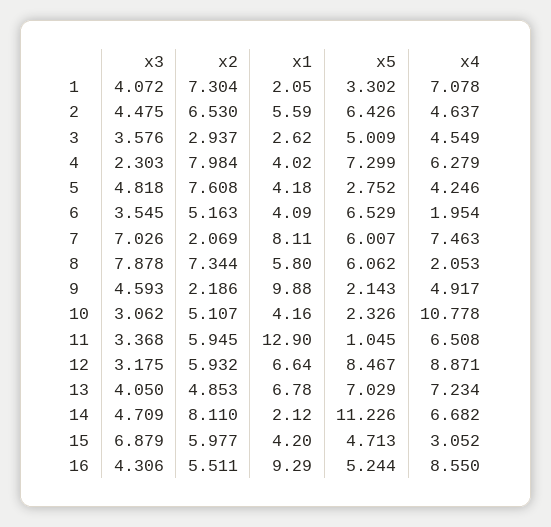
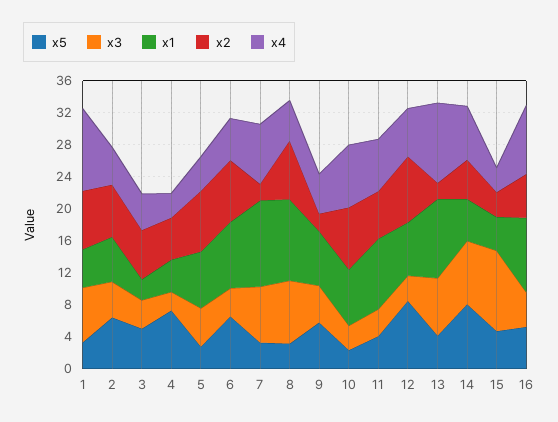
x3, 1: 4.072 -> 7
x1, 1: 2.05 -> 5
x4, 1: 7.078 -> 10
x2, 3: 2.937 -> 6
x2, 4: 7.984 -> 5
x4, 4: 6.279 -> 3
x1, 5: 4.18 -> 7
x2, 6: 5.163 -> 8
x1, 6: 4.09 -> 8
x4, 6: 1.954 -> 5
x1, 7: 8.11 -> 11
x5, 7: 6.007 -> 3
x1, 8: 5.8 -> 10
x5, 8: 6.062 -> 3
x4, 8: 2.053 -> 5
x1, 9: 9.88 -> 7
x5, 9: 2.143 -> 6
x2, 10: 5.107 -> 8
x1, 10: 4.16 -> 7
x4, 10: 10.778 -> 8
x1, 11: 12.9 -> 9
x5, 11: 1.045 -> 4
x2, 12: 5.932 -> 8
x4, 12: 8.871 -> 6
x3, 13: 4.05 -> 7
x2, 13: 4.853 -> 2
x1, 13: 6.78 -> 10
x5, 13: 7.029 -> 4
x4, 13: 7.234 -> 10
x3, 14: 4.709 -> 8
x2, 14: 8.11 -> 5
x1, 14: 2.12 -> 5
x5, 14: 11.226 -> 8
x3, 15: 6.879 -> 10
x2, 15: 5.977 -> 3

